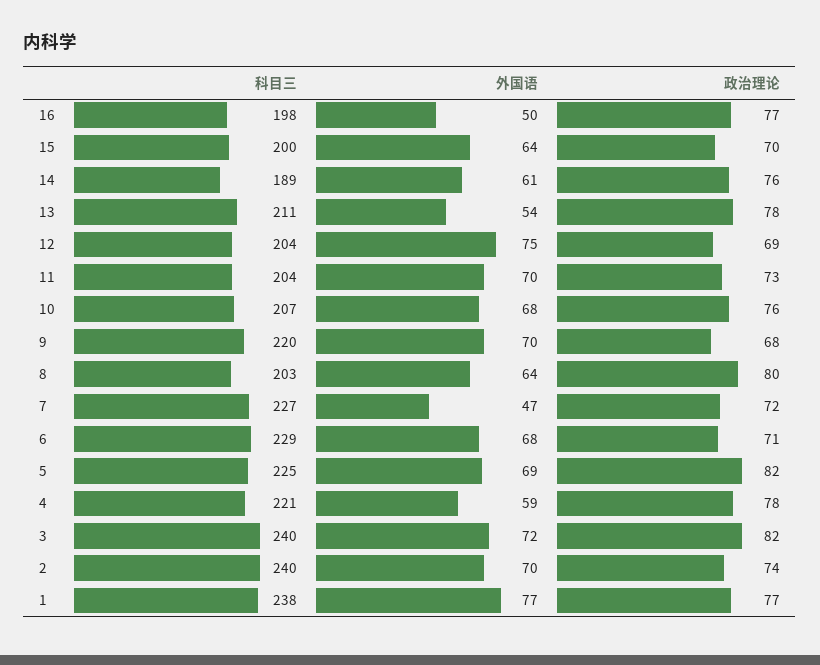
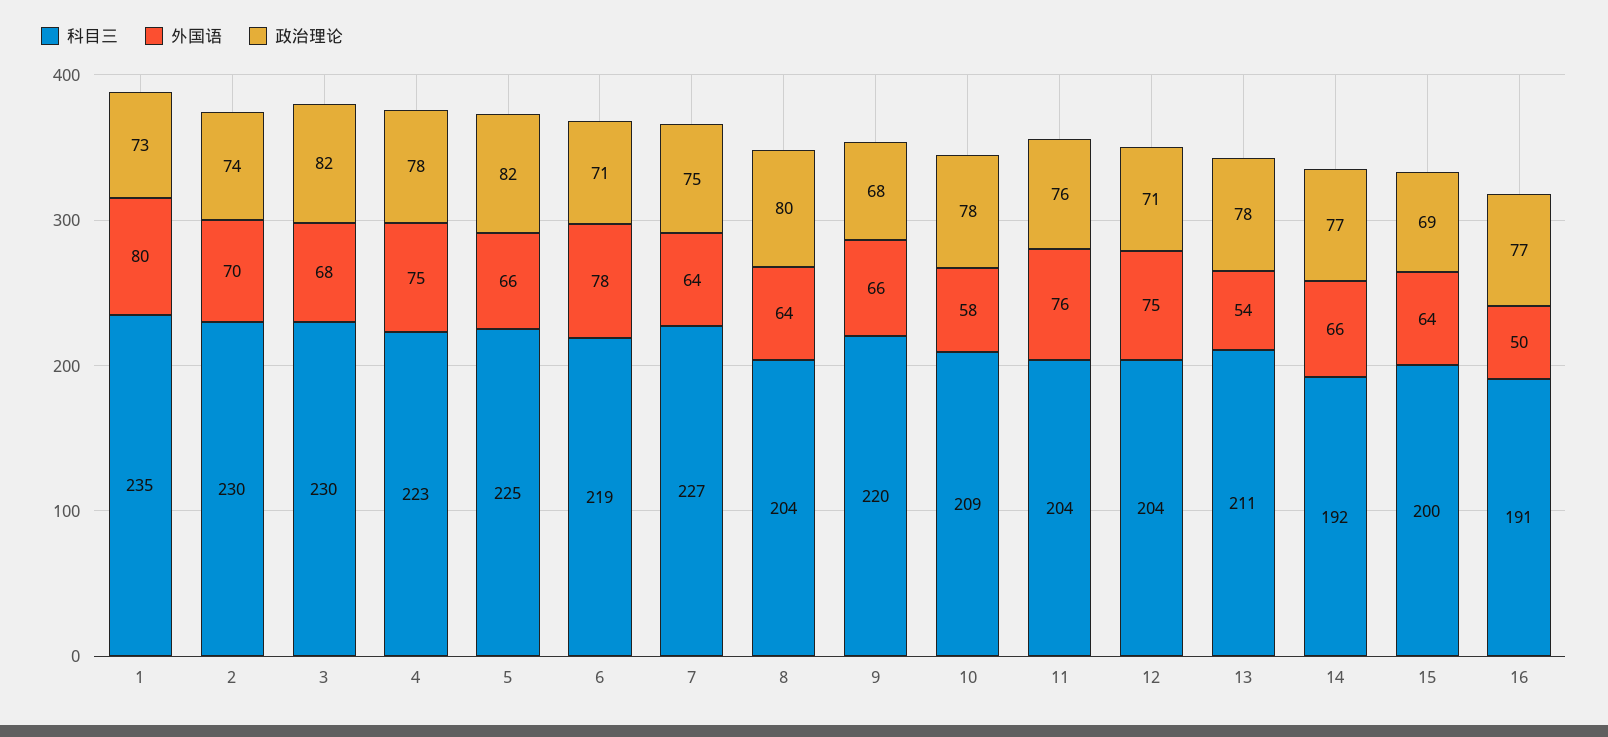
科目三, 16: 198 -> 191
政治理论, 15: 70 -> 69
科目三, 14: 189 -> 192
外国语, 14: 61 -> 66
政治理论, 14: 76 -> 77
政治理论, 12: 69 -> 71
外国语, 11: 70 -> 76
政治理论, 11: 73 -> 76
科目三, 10: 207 -> 209
外国语, 10: 68 -> 58
政治理论, 10: 76 -> 78
外国语, 9: 70 -> 66
科目三, 8: 203 -> 204
外国语, 7: 47 -> 64
政治理论, 7: 72 -> 75
科目三, 6: 229 -> 219
外国语, 6: 68 -> 78
外国语, 5: 69 -> 66
科目三, 4: 221 -> 223
外国语, 4: 59 -> 75
科目三, 3: 240 -> 230
外国语, 3: 72 -> 68
科目三, 2: 240 -> 230
科目三, 1: 238 -> 235
外国语, 1: 77 -> 80
政治理论, 1: 77 -> 73

